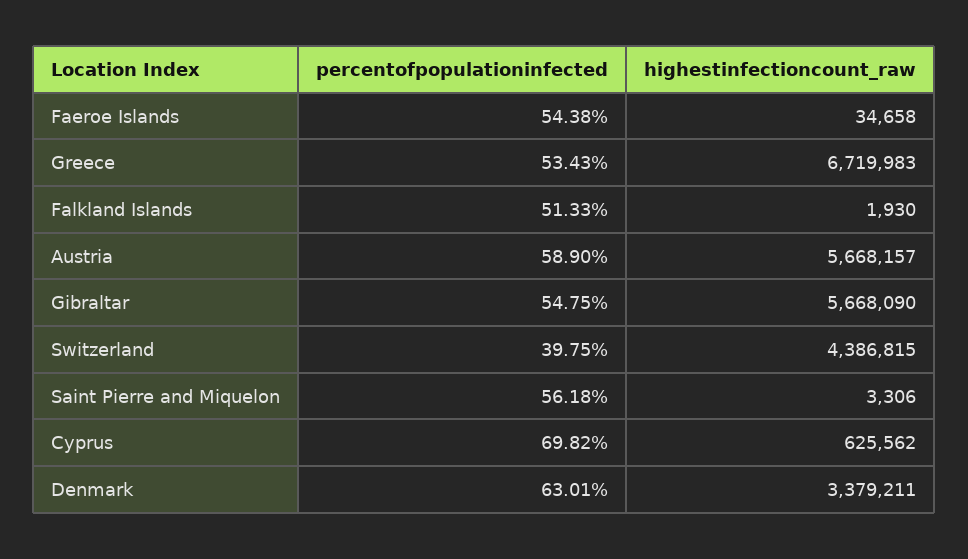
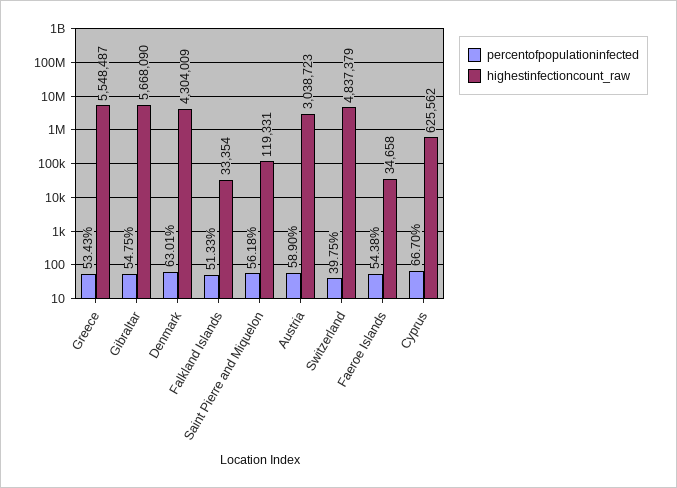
highestinfectioncount_raw, Greece: 6719983 -> 5548487
highestinfectioncount_raw, Falkland Islands: 1930 -> 33354
highestinfectioncount_raw, Austria: 5668157 -> 3038723
highestinfectioncount_raw, Switzerland: 4386815 -> 4837379
highestinfectioncount_raw, Saint Pierre and Miquelon: 3306 -> 119331
percentofpopulationinfected, Cyprus: 69.82 -> 66.7
highestinfectioncount_raw, Denmark: 3379211 -> 4304009

